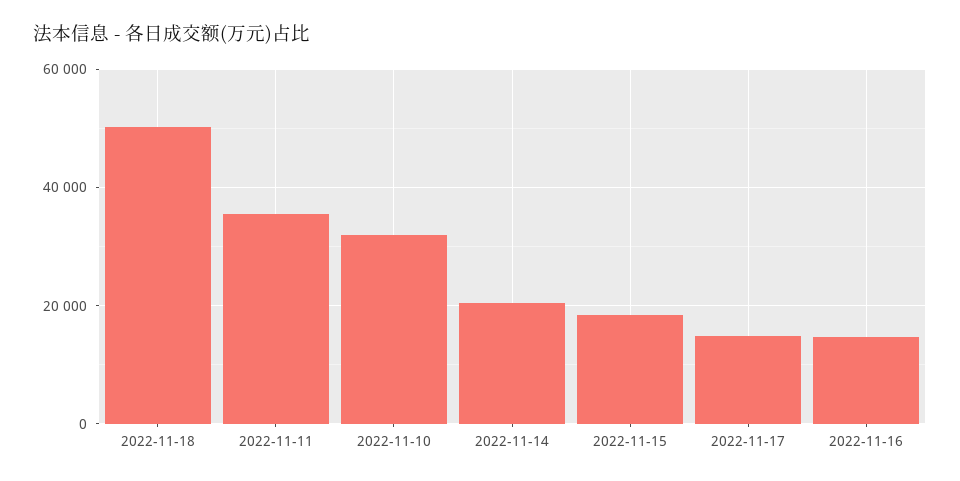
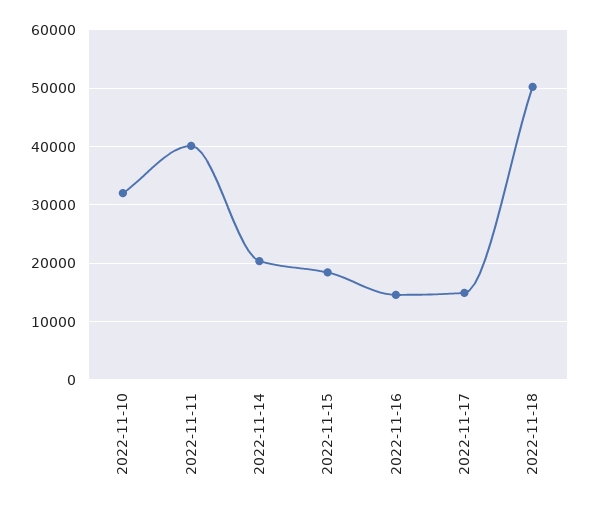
2022-11-11: 36000 -> 40000

